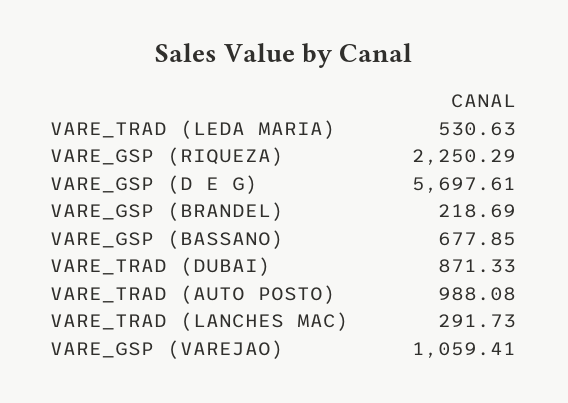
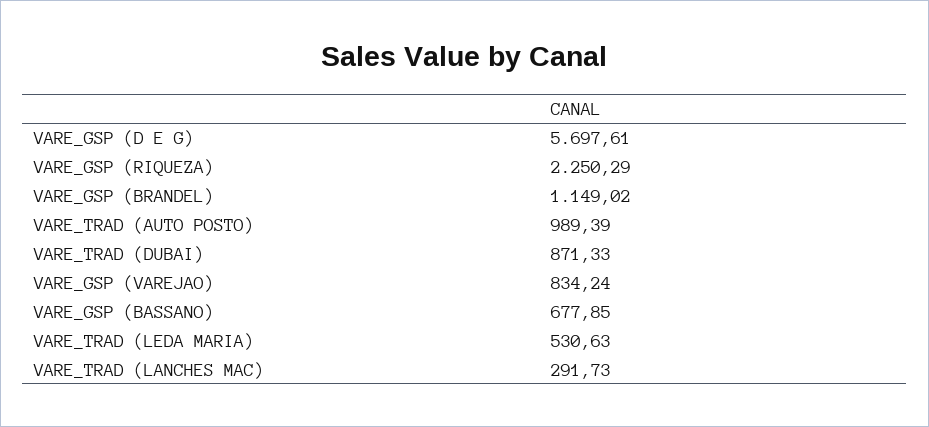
VARE_GSP (BRANDEL): 218.69 -> 1149.02
VARE_TRAD (AUTO POSTO): 988.08 -> 989.39
VARE_GSP (VAREJAO): 1059.41 -> 834.24

